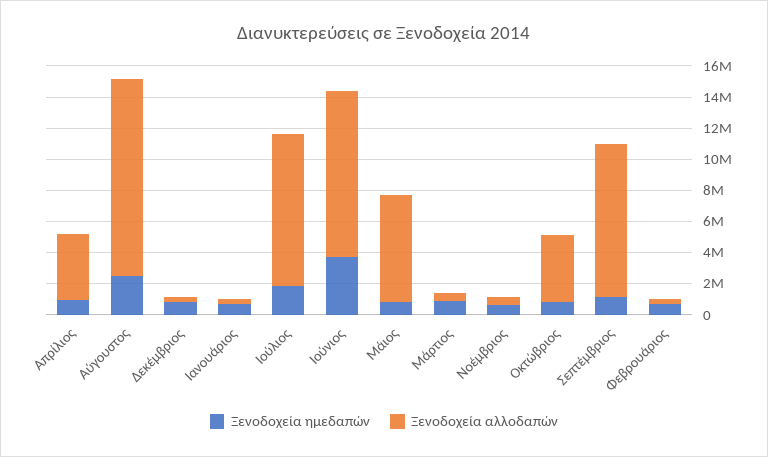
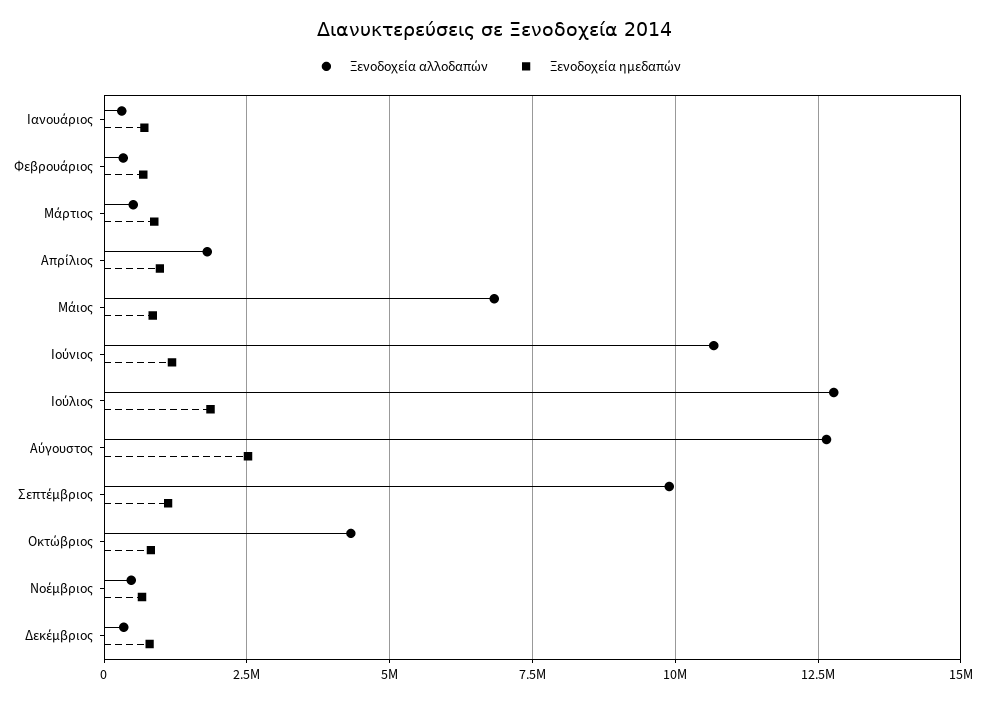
Ξενοδοχεία αλλοδαπών, Απρίλιος: 4000000 -> 1750000
Ξενοδοχεία αλλοδαπών, Ιούλιος: 10000000 -> 12750000
Ξενοδοχεία ημεδαπών, Ιούνιος: 4000000 -> 1250000

